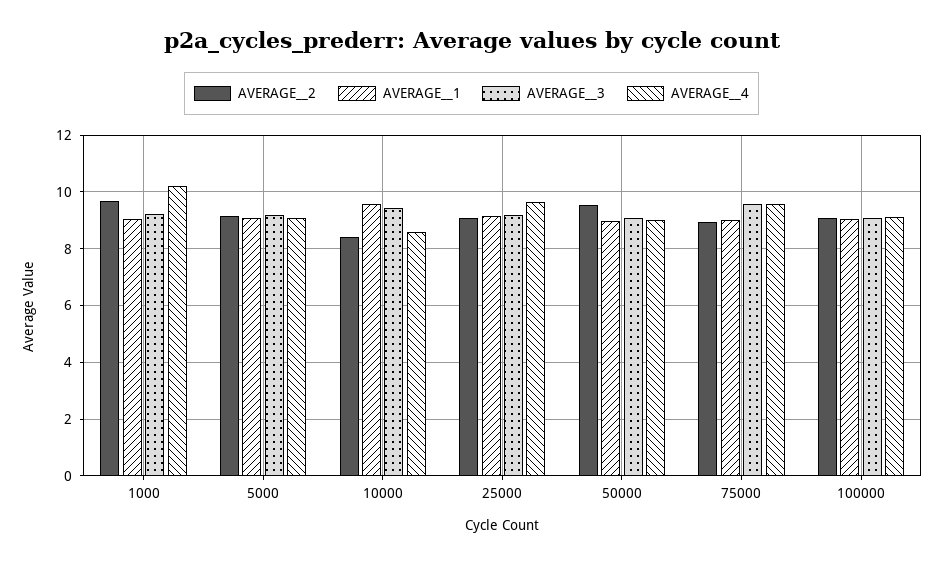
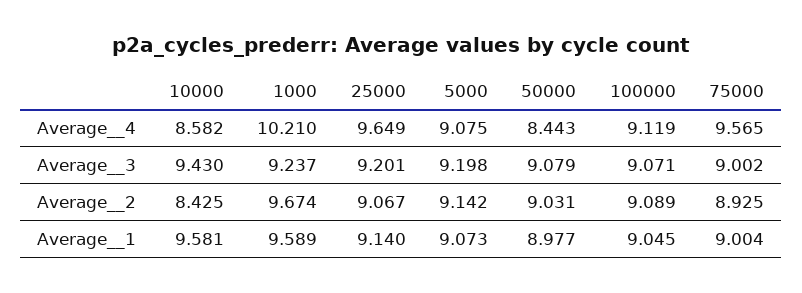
AVERAGE__1, 1000: 9 -> 9.589
AVERAGE__2, 50000: 9.5 -> 9.031
AVERAGE__4, 50000: 9 -> 8.443
AVERAGE__3, 75000: 9.5 -> 9.002

